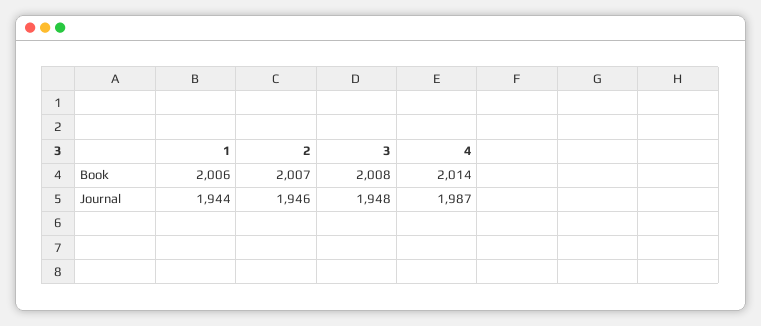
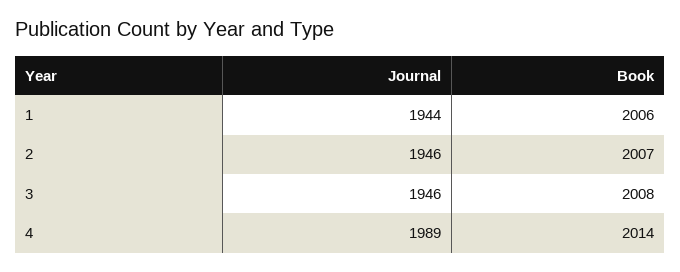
3, Journal: 1948 -> 1946
4, Journal: 1987 -> 1989

